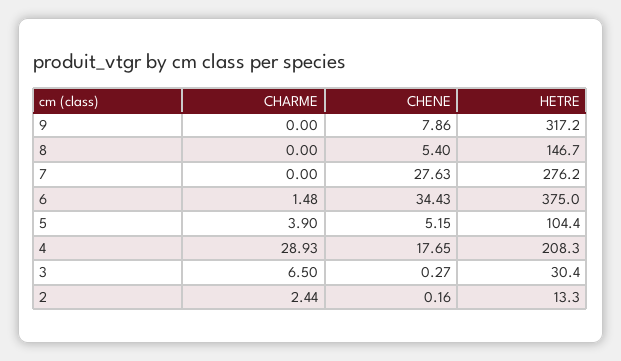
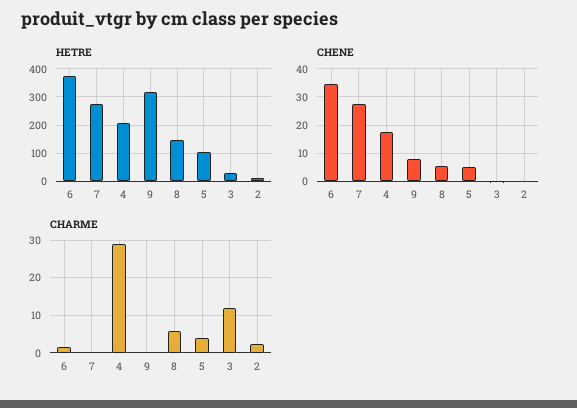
CHARME, 8: 0 -> 6
CHARME, 3: 6.5 -> 12

